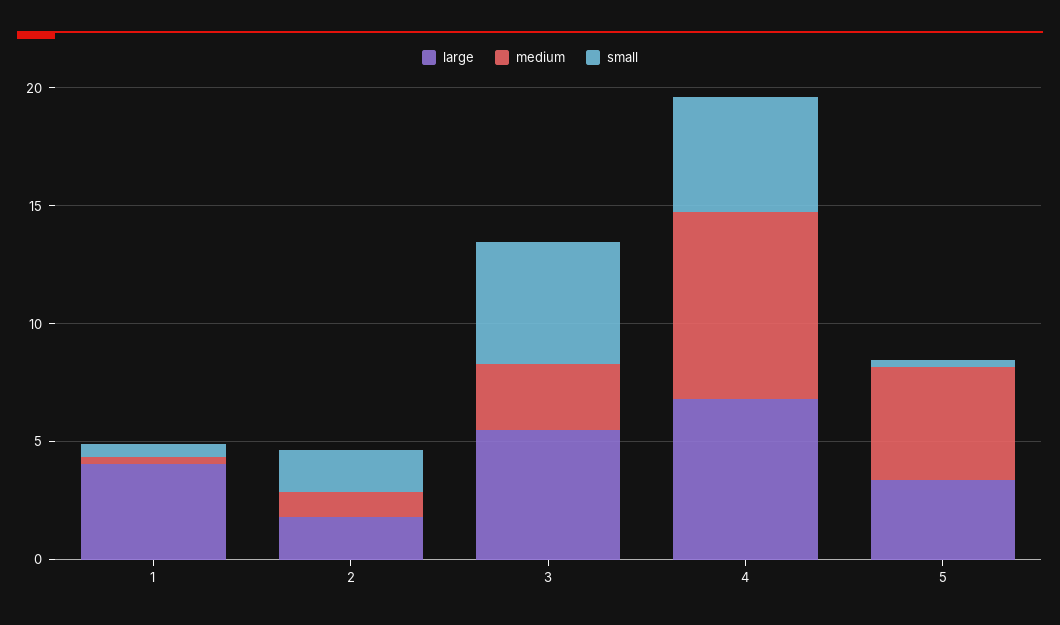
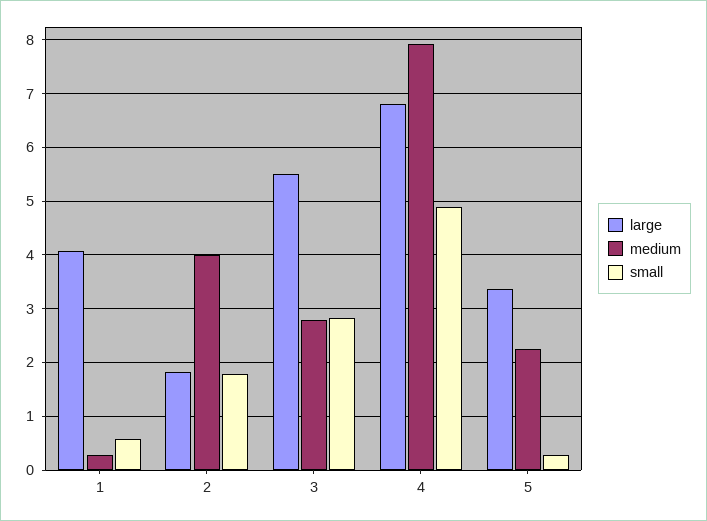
medium, 2: 1 -> 4
small, 3: 5 -> 2.8
medium, 5: 5 -> 2.2

